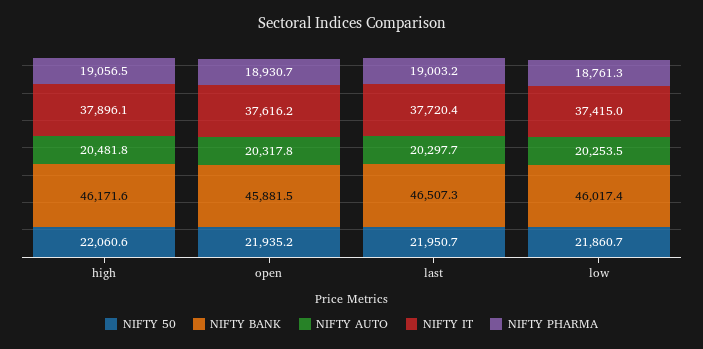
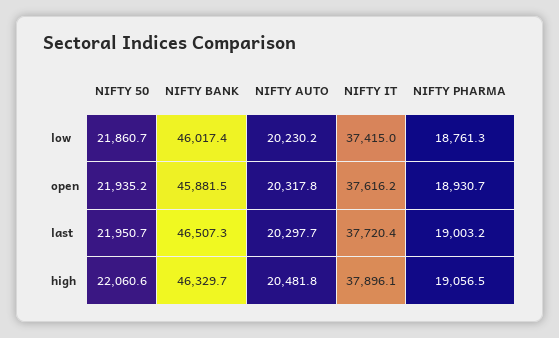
NIFTY BANK, high: 46171.6 -> 46329.7
NIFTY AUTO, low: 20253.5 -> 20230.2

